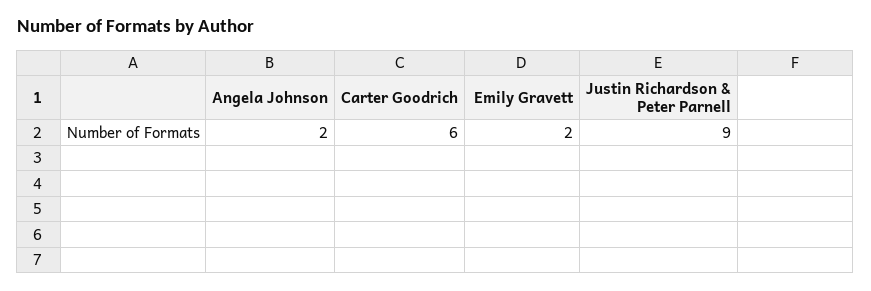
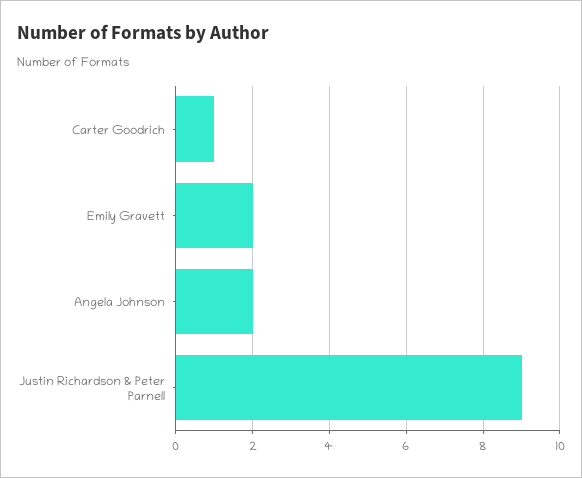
Carter Goodrich: 6 -> 1

